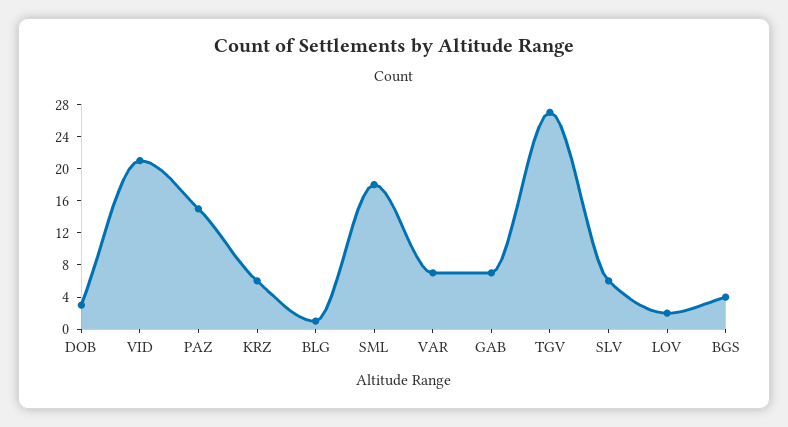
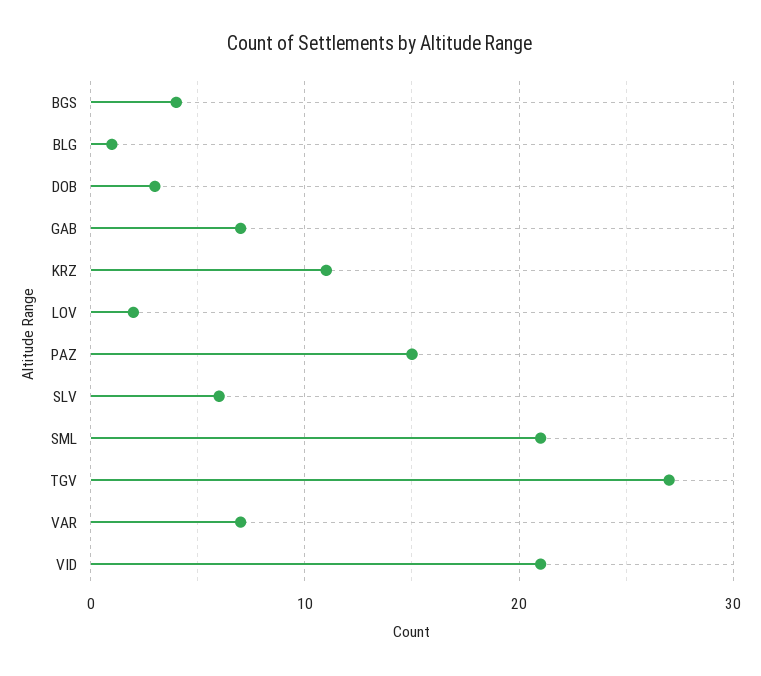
KRZ: 6 -> 11
SML: 18 -> 21

